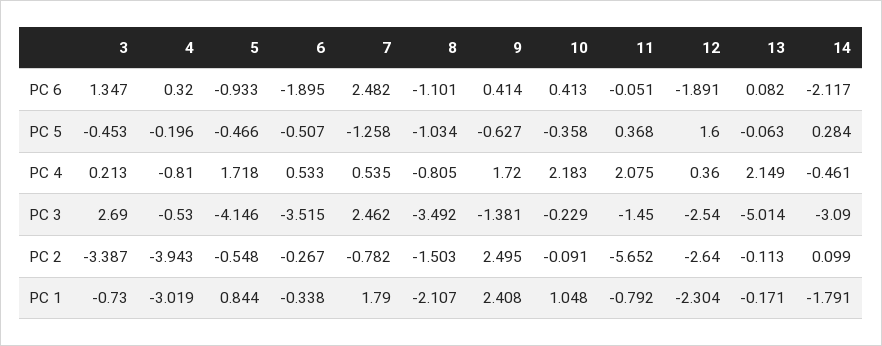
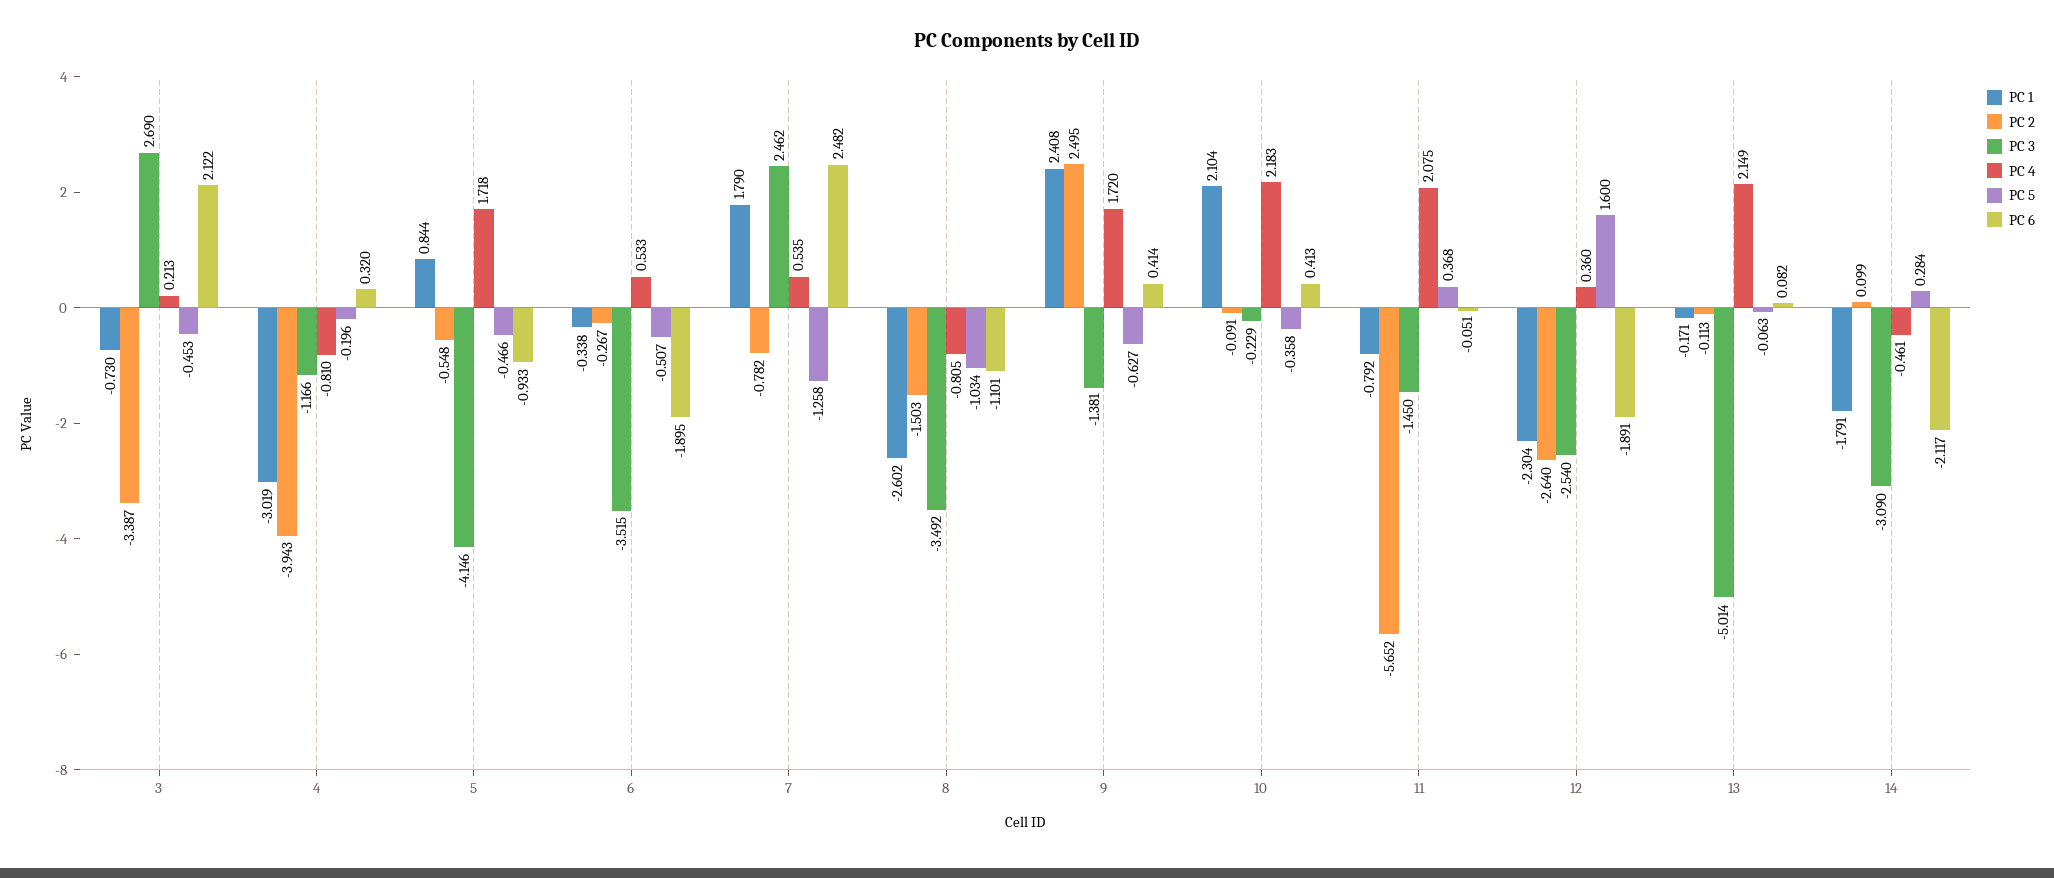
PC 6, 3: 1.347 -> 2.122
PC 3, 4: -0.53 -> -1.166
PC 1, 8: -2.107 -> -2.602
PC 1, 10: 1.048 -> 2.104

